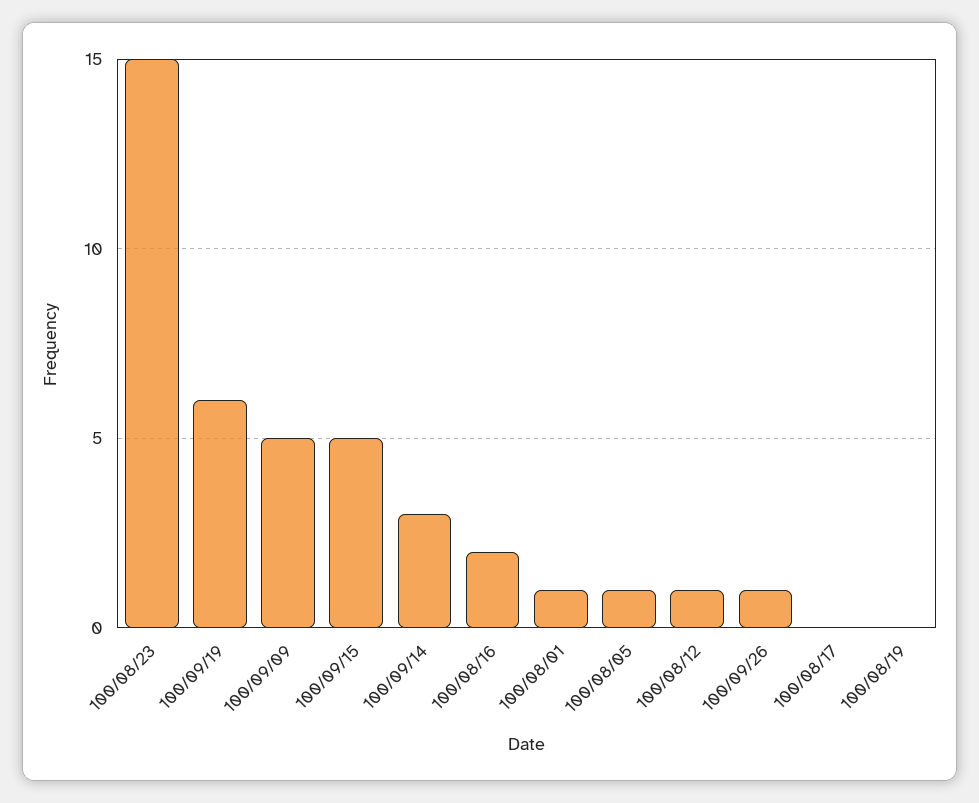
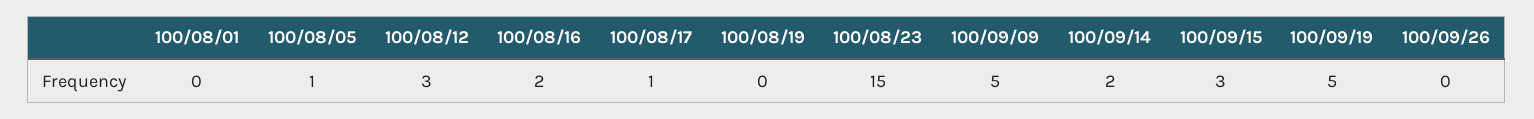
100/09/19: 6 -> 5
100/09/15: 5 -> 3
100/09/14: 3 -> 2
100/08/01: 1 -> 0
100/08/12: 1 -> 3
100/09/26: 1 -> 0
100/08/17: 0 -> 1

